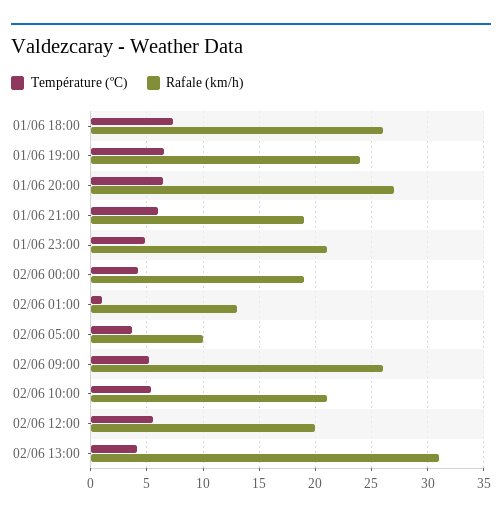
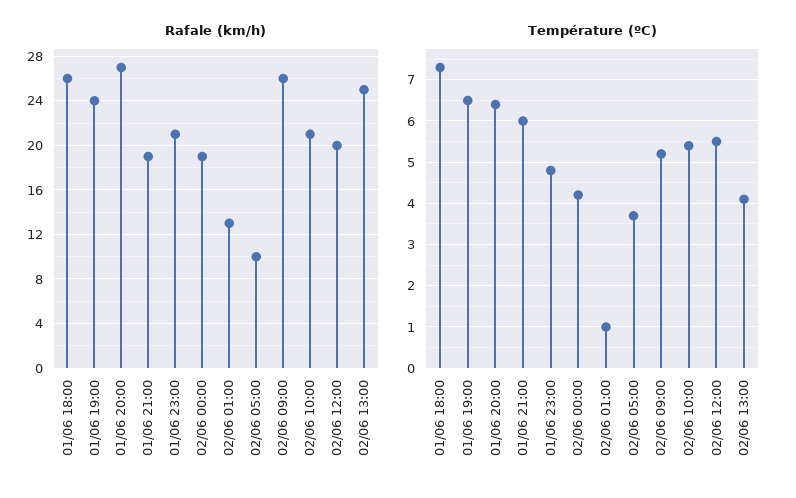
Rafale (km/h), 02/06 13:00: 31 -> 25

